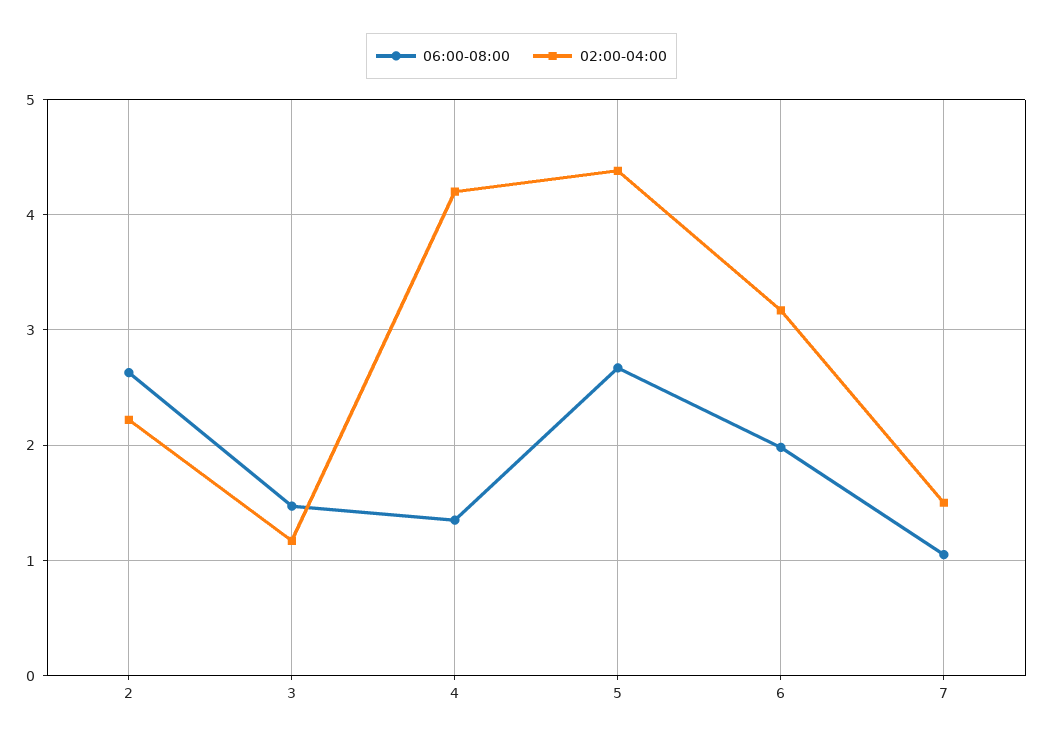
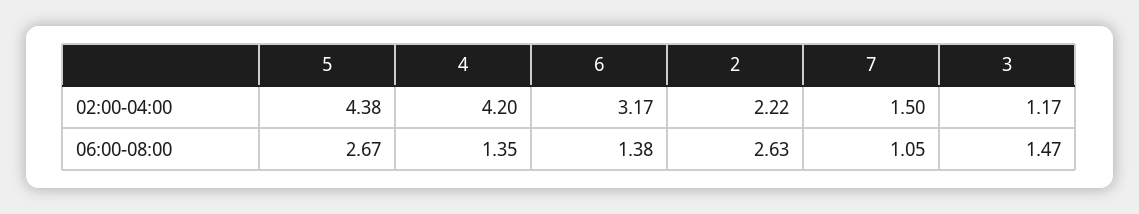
06:00-08:00, 6: 2 -> 1.38

